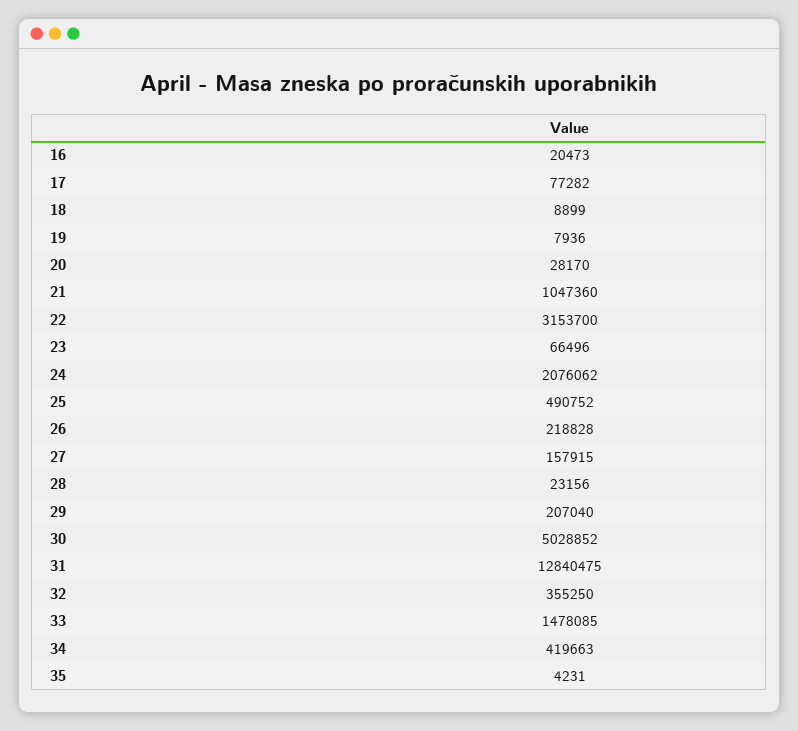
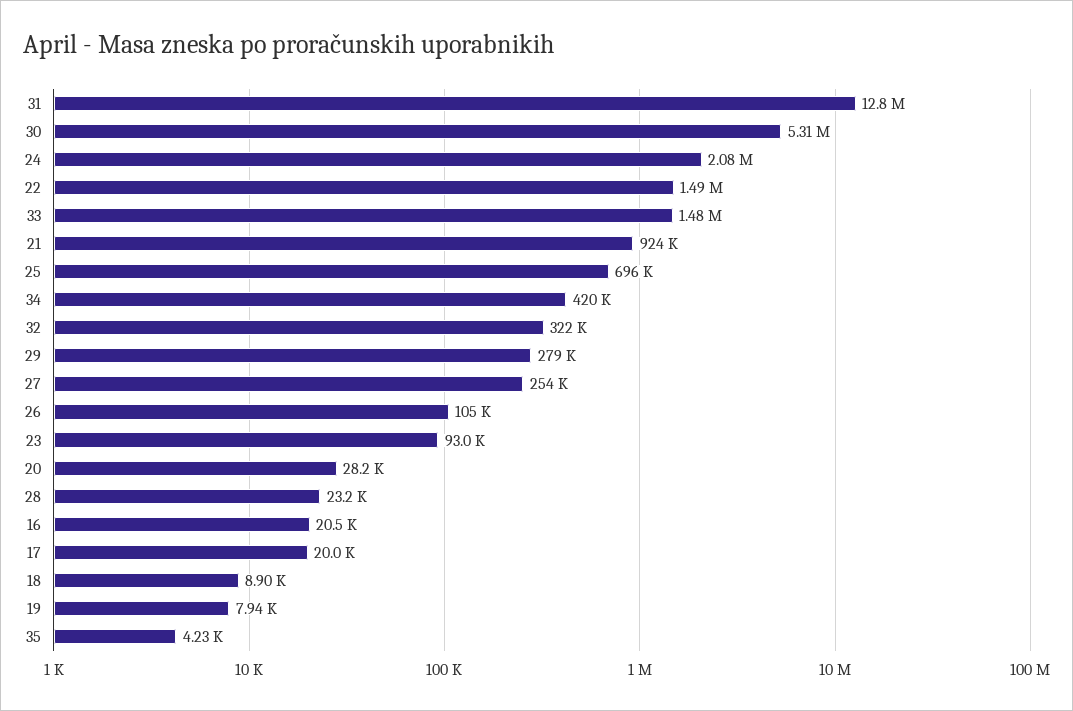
17: 77282 -> 20000
21: 1047360 -> 924000
22: 3153700 -> 1490000
23: 66496 -> 93000
25: 490752 -> 696000
26: 218828 -> 105000
27: 157915 -> 254000
29: 207040 -> 279000
30: 5028852 -> 5310000
32: 355250 -> 322000

